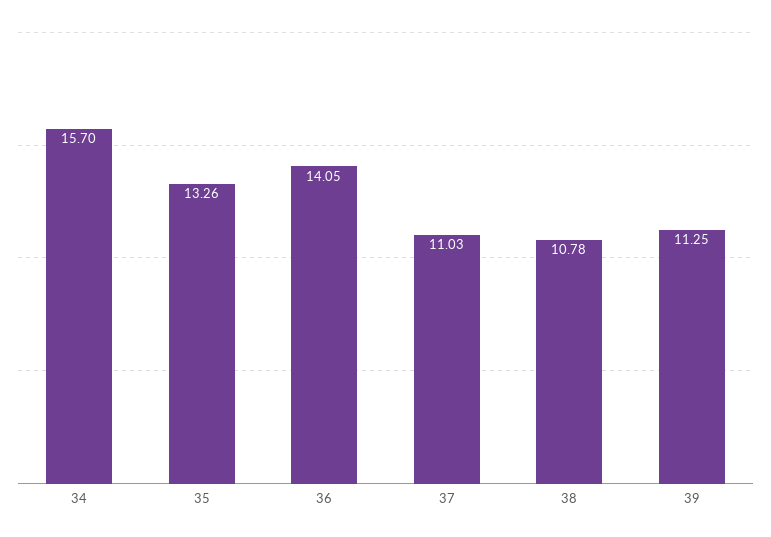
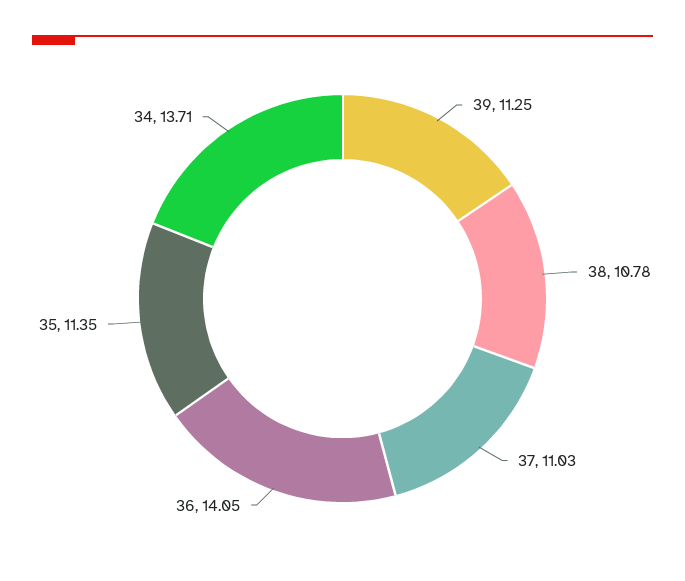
34: 15.7 -> 13.71
35: 13.26 -> 11.35

